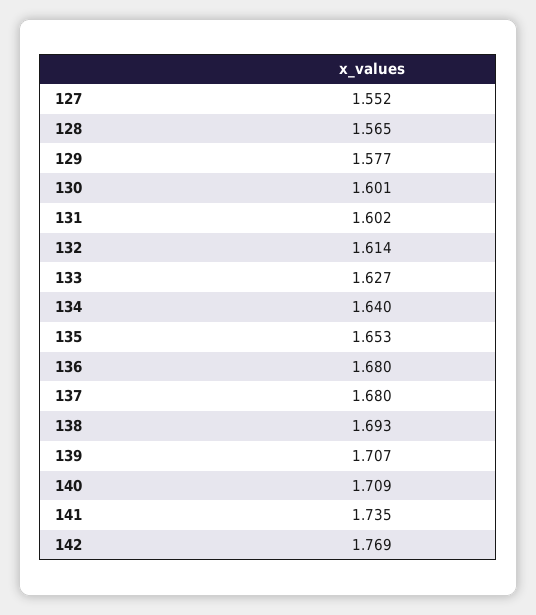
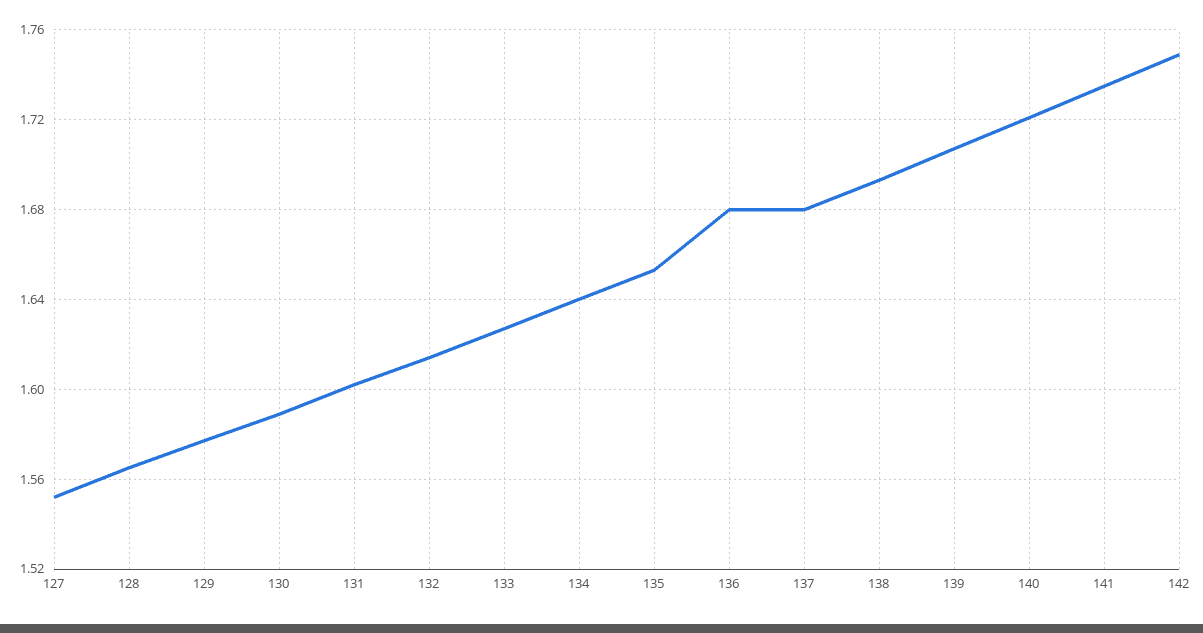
130: 1.601 -> 1.59
140: 1.709 -> 1.72
142: 1.769 -> 1.75

